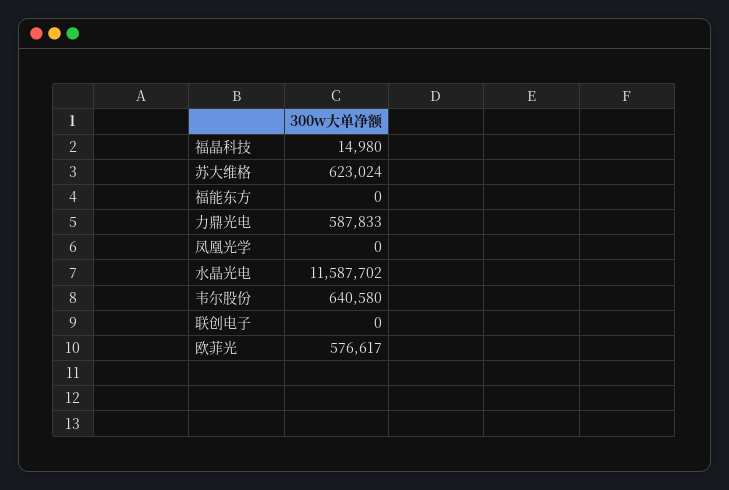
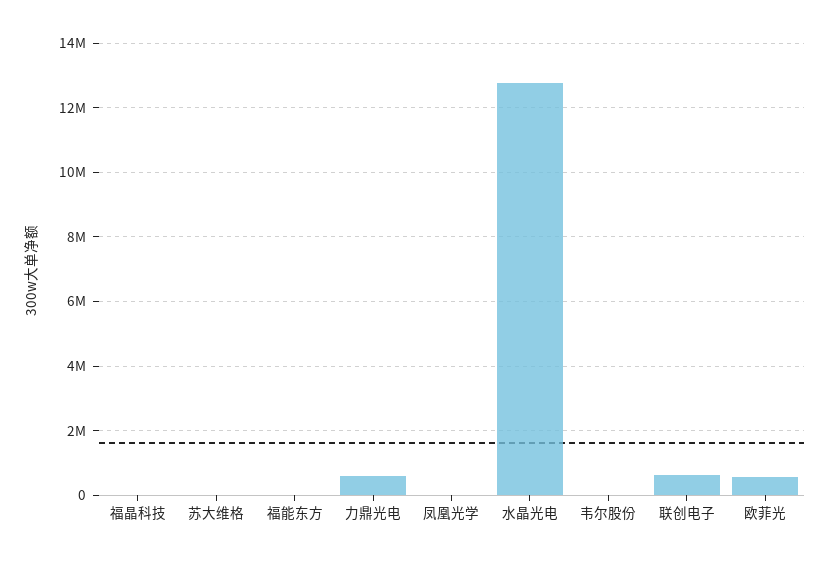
苏大维格: 623024 -> 0
水晶光电: 11587702 -> 12800000
韦尔股份: 640580 -> 0
联创电子: 0 -> 600000

